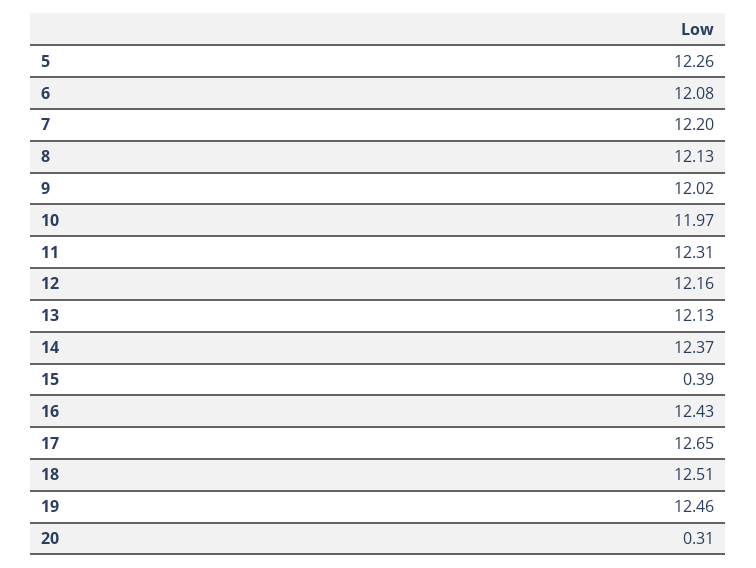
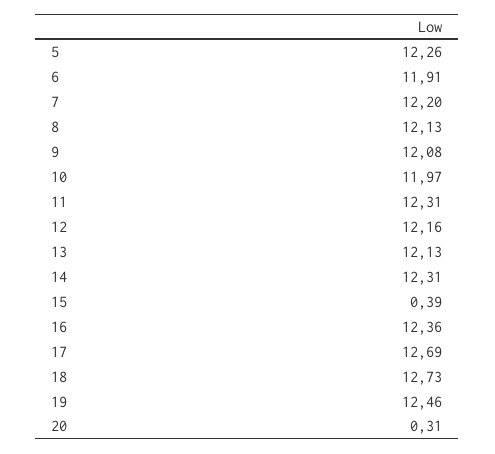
6: 12.08 -> 11.91
9: 12.02 -> 12.08
14: 12.37 -> 12.31
16: 12.43 -> 12.36
17: 12.65 -> 12.69
18: 12.51 -> 12.73

